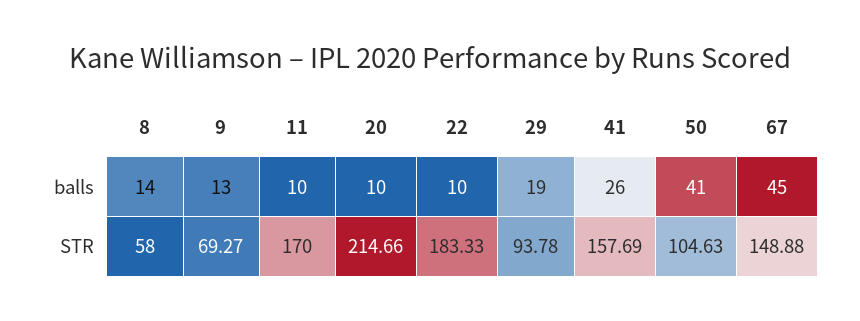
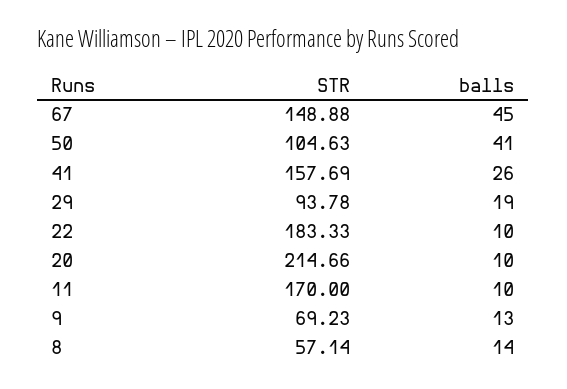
8, STR: 58 -> 57.14
9, STR: 69.27 -> 69.23

